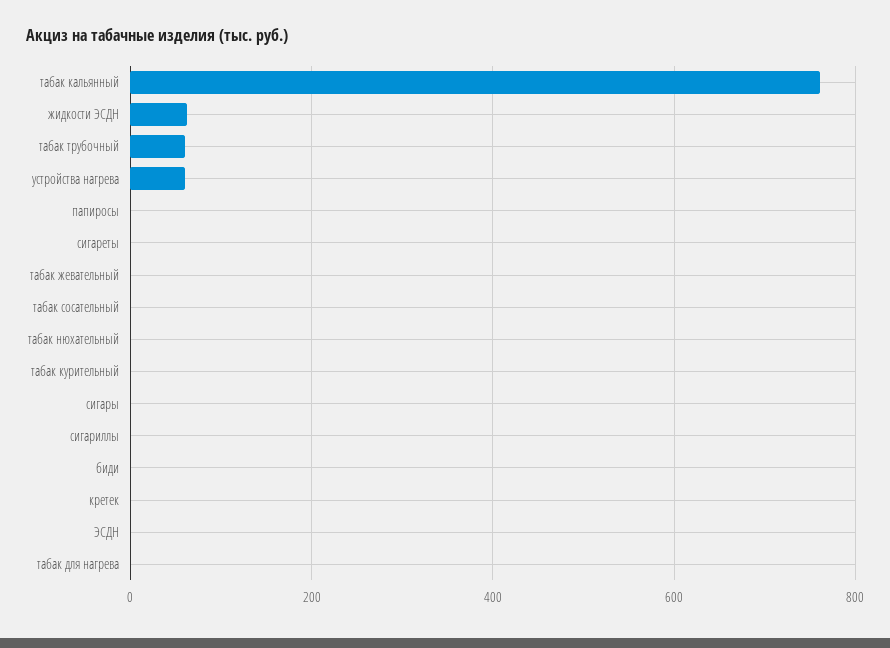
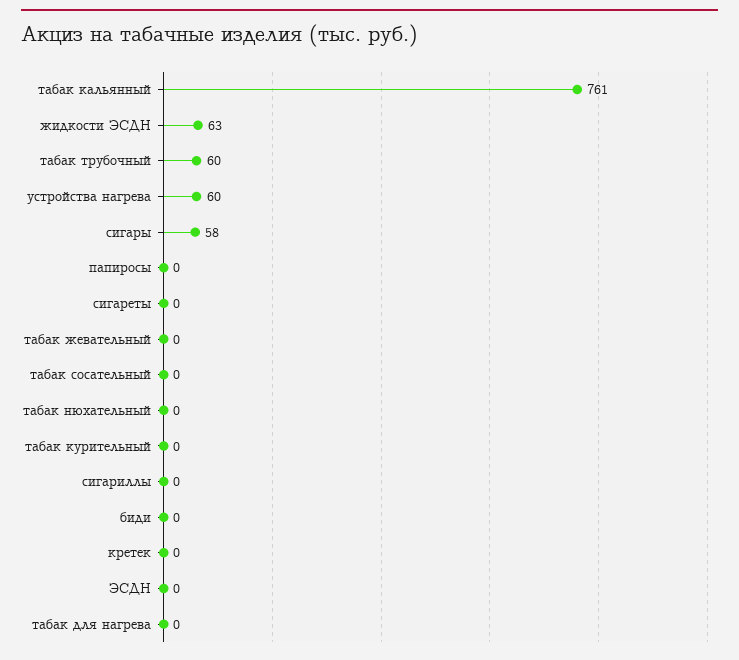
сигары: 0 -> 58

